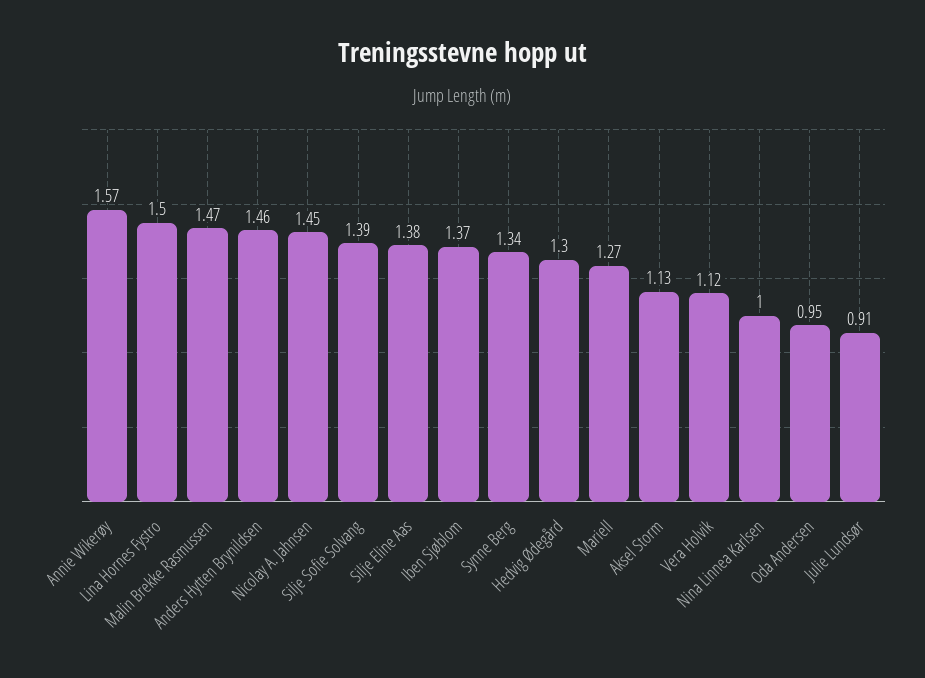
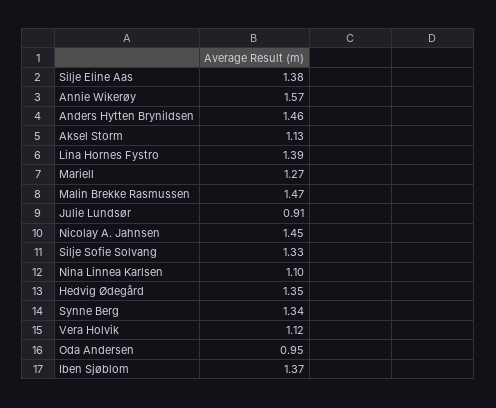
Lina Hornes Fystro: 1.5 -> 1.39
Silje Sofie Solvang: 1.39 -> 1.33
Hedvig Ødegård: 1.3 -> 1.35
Nina Linnea Karlsen: 1 -> 1.1

